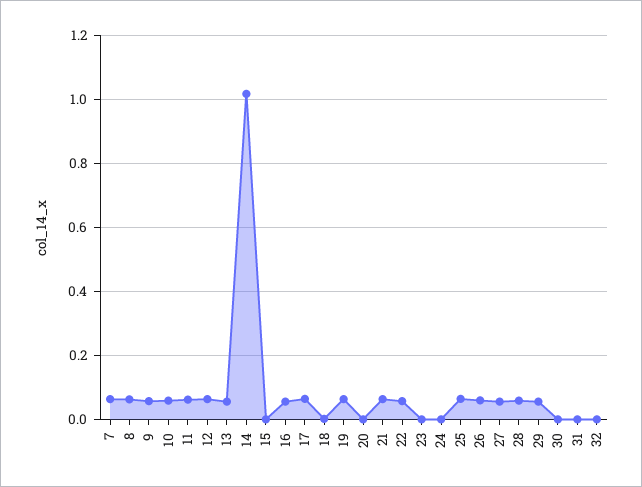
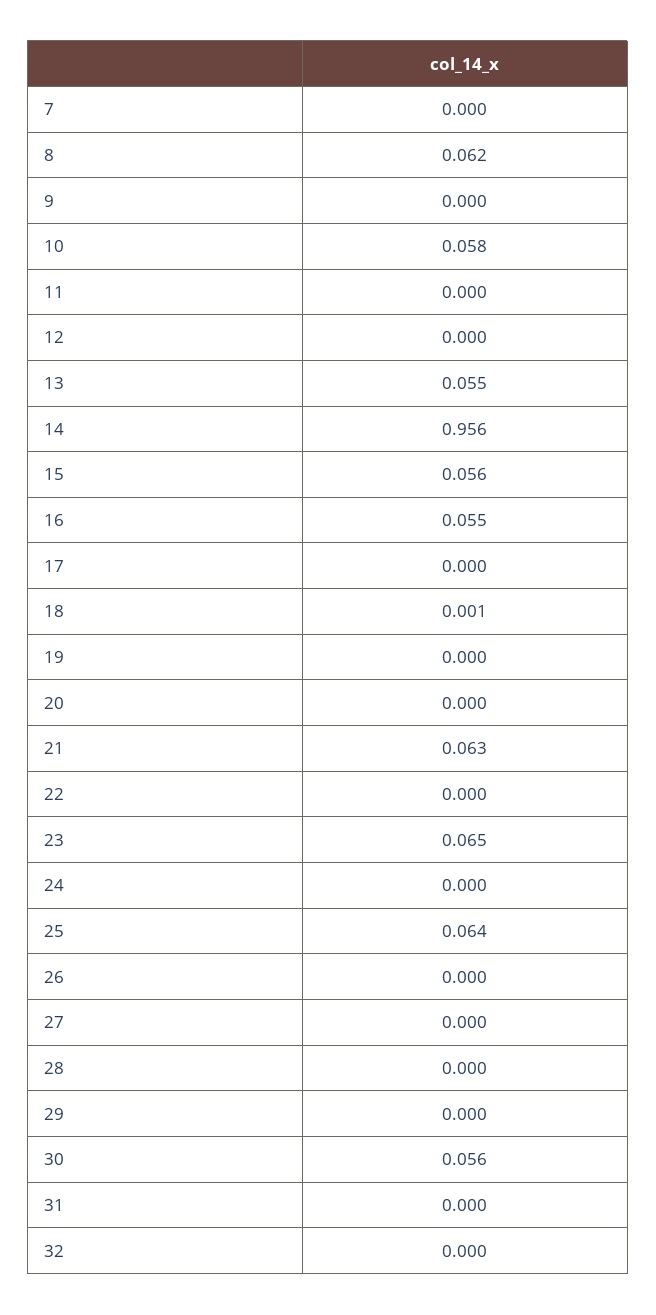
7: 0.06 -> 0
9: 0.06 -> 0
11: 0.06 -> 0
12: 0.06 -> 0
14: 1.02 -> 0.956
15: 0 -> 0.056
17: 0.06 -> 0
19: 0.06 -> 0
22: 0.06 -> 0
23: 0 -> 0.065
26: 0.06 -> 0
27: 0.06 -> 0
28: 0.06 -> 0
29: 0.06 -> 0
30: 0 -> 0.056

